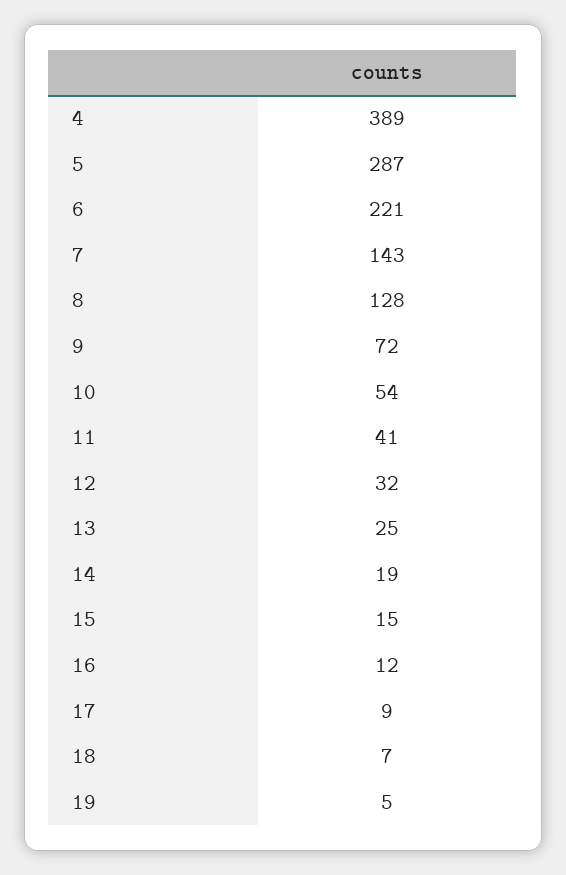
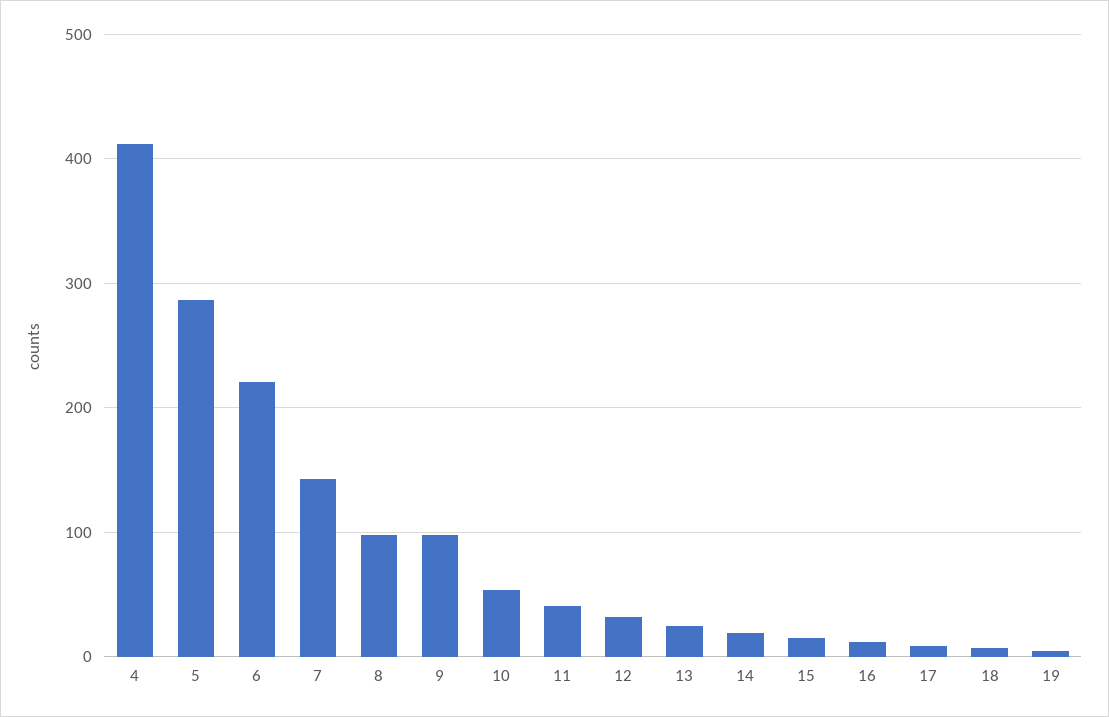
4: 389 -> 410
8: 128 -> 100
9: 72 -> 100

